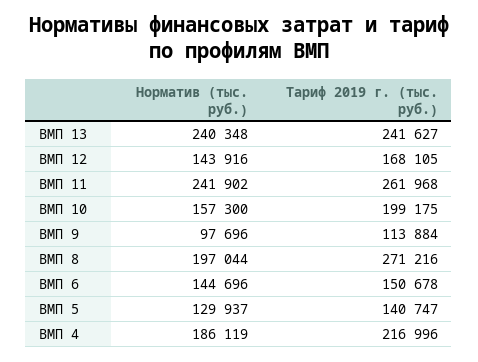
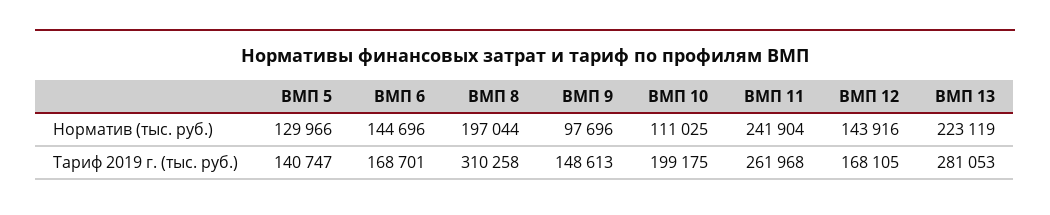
Норматив (тыс. руб.), ВМП 13: 240348 -> 223119
Тариф 2019 г. (тыс. руб.), ВМП 13: 241627 -> 281053
Норматив (тыс. руб.), ВМП 11: 241902 -> 241904
Норматив (тыс. руб.), ВМП 10: 157300 -> 111025
Тариф 2019 г. (тыс. руб.), ВМП 9: 113884 -> 148613
Тариф 2019 г. (тыс. руб.), ВМП 8: 271216 -> 310258
Тариф 2019 г. (тыс. руб.), ВМП 6: 150678 -> 168701
Норматив (тыс. руб.), ВМП 5: 129937 -> 129966
Норматив (тыс. руб.), ВМП 4: 186119 -> none
Тариф 2019 г. (тыс. руб.), ВМП 4: 216996 -> none

